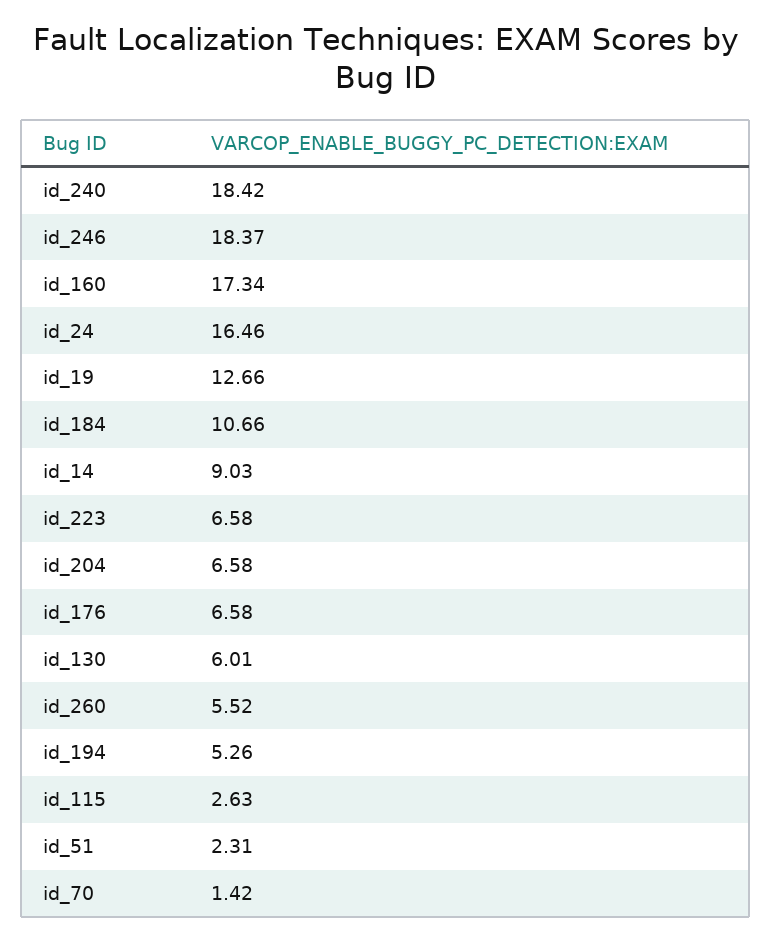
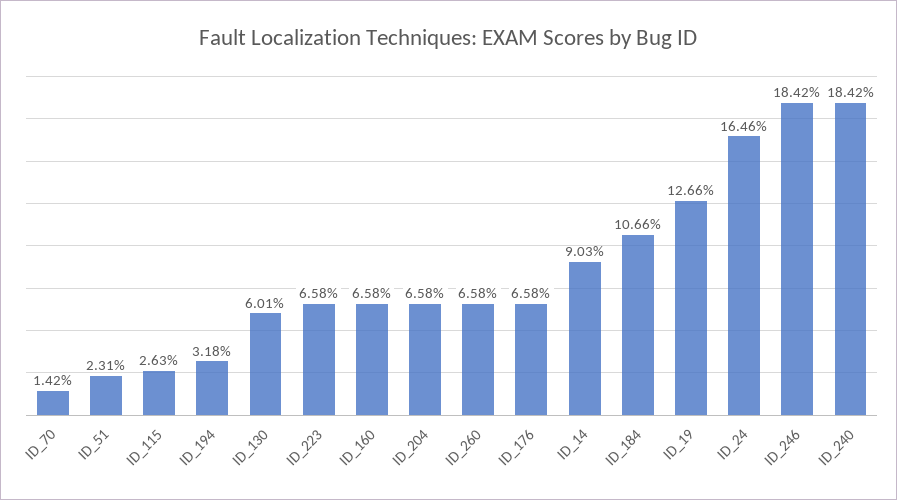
id_246: 18.37 -> 18.42
id_160: 17.34 -> 6.58
id_260: 5.52 -> 6.58
id_194: 5.26 -> 3.18

